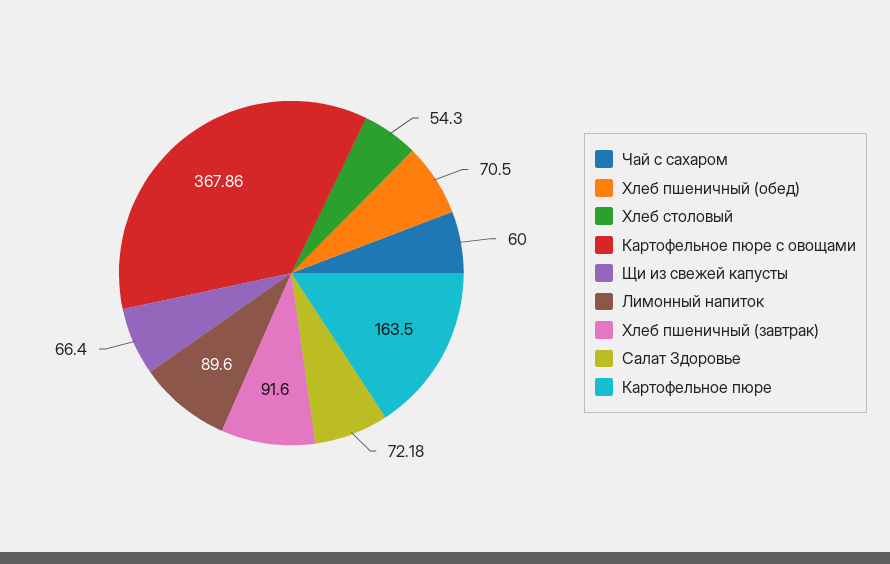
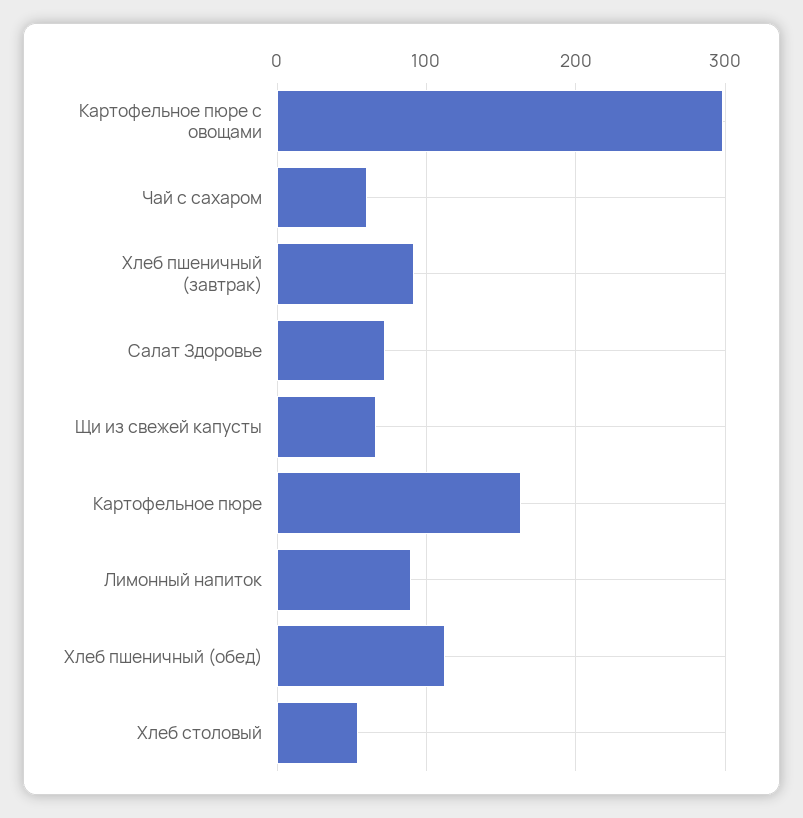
Хлеб пшеничный (обед): 70.5 -> 110
Картофельное пюре с овощами: 367.86 -> 300

